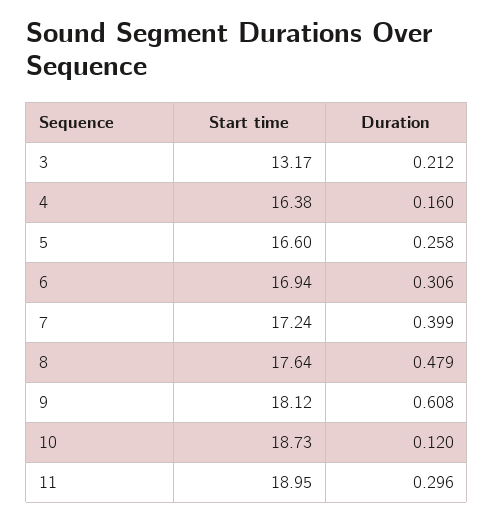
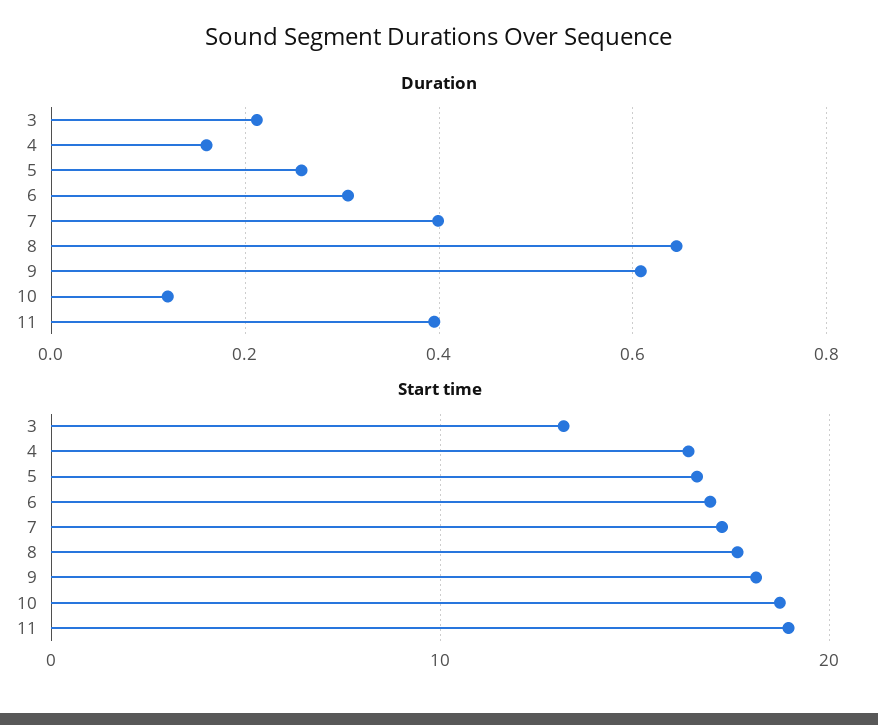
Duration, 8: 0.479 -> 0.64
Duration, 11: 0.296 -> 0.4

